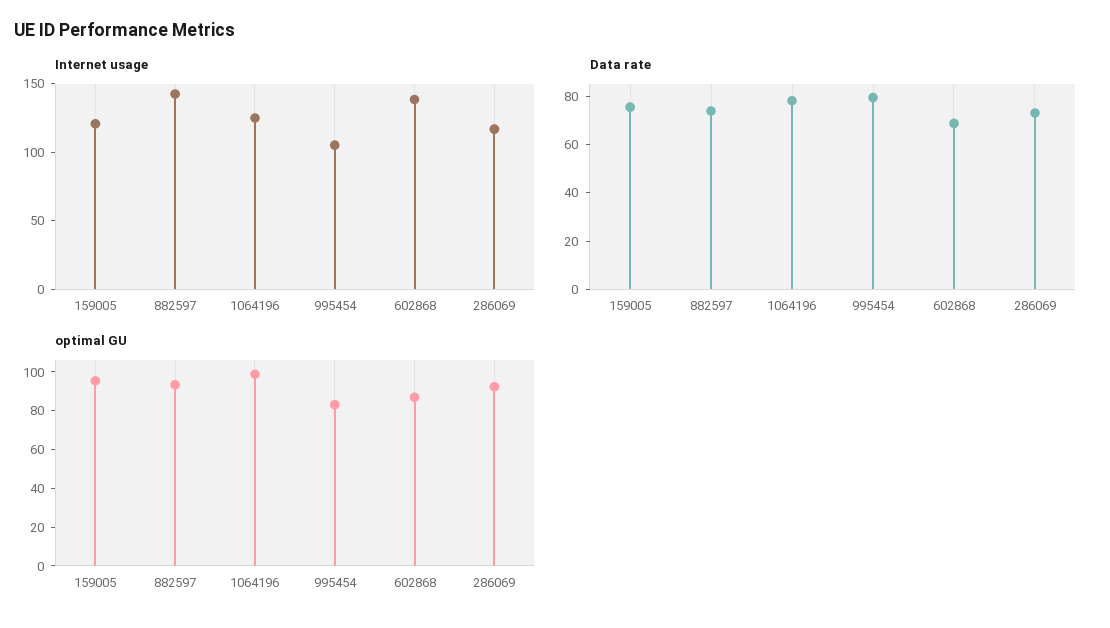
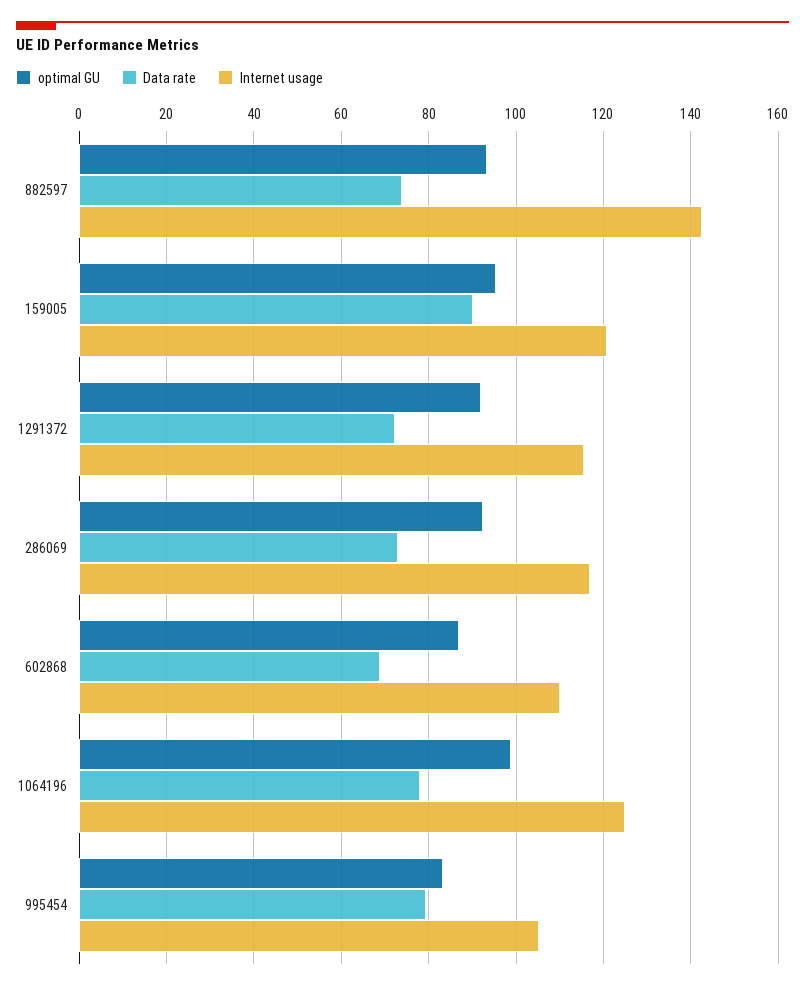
Internet usage, 602868: 140 -> 110
Data rate, 159005: 75 -> 90
optimal GU, 1291372: none -> 92
Data rate, 1291372: none -> 72
Internet usage, 1291372: none -> 116

